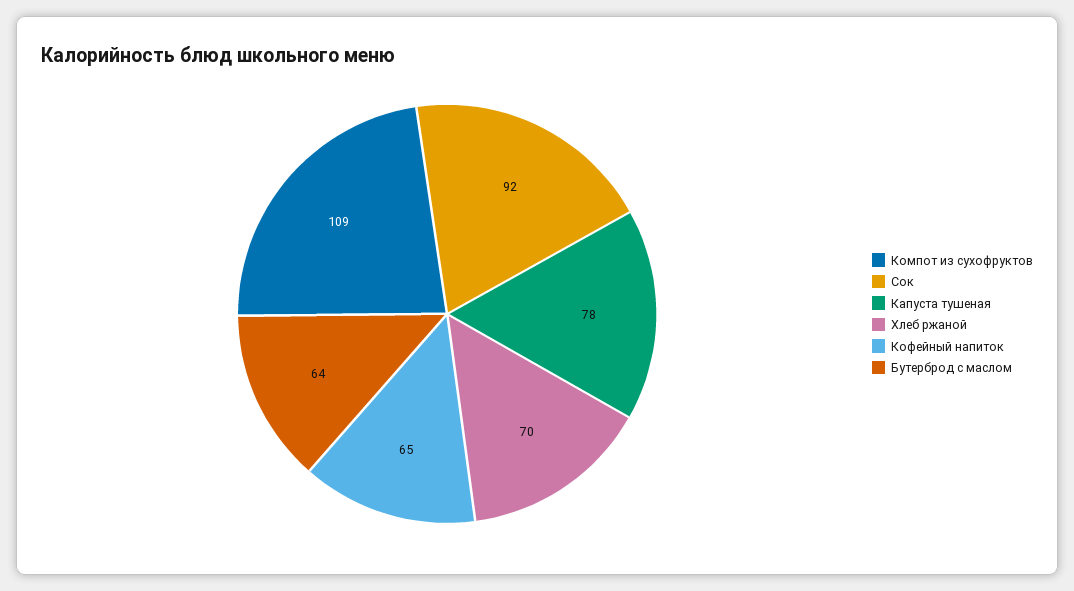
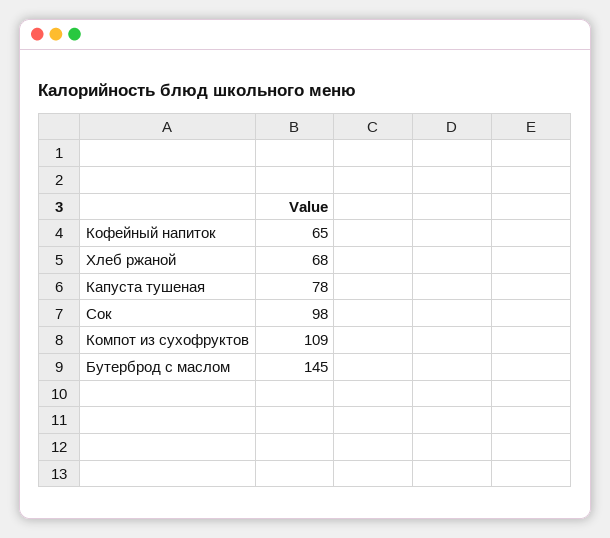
Сок: 92 -> 98
Хлеб ржаной: 70 -> 68
Бутерброд с маслом: 64 -> 145

